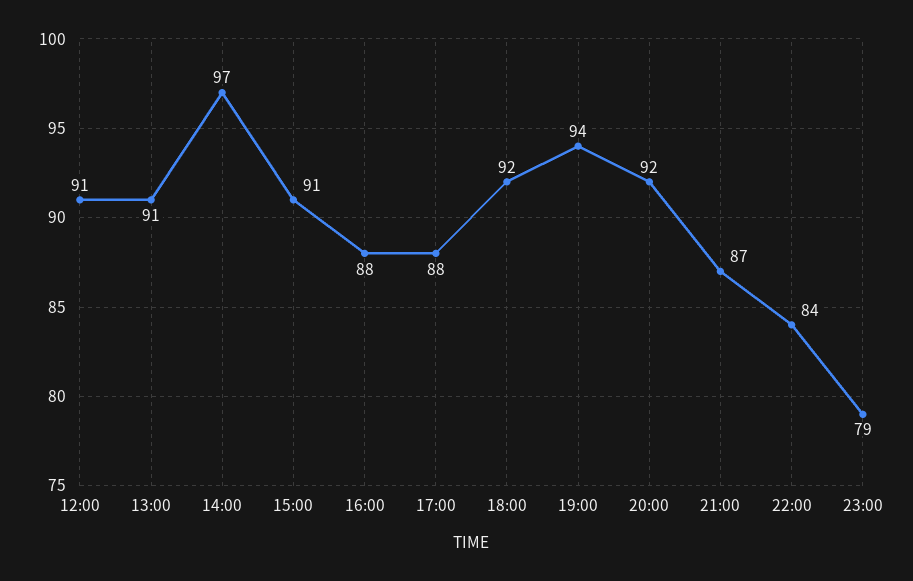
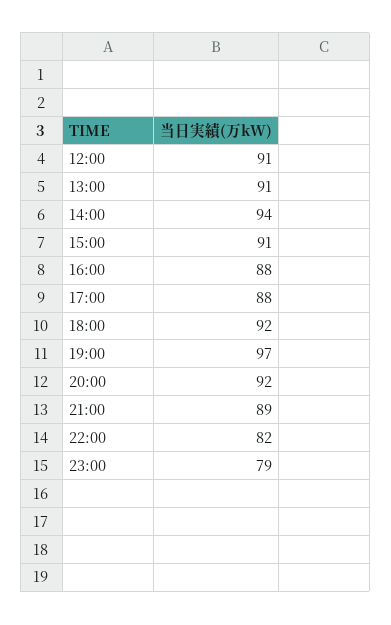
14:00: 97 -> 94
19:00: 94 -> 97
21:00: 87 -> 89
22:00: 84 -> 82

